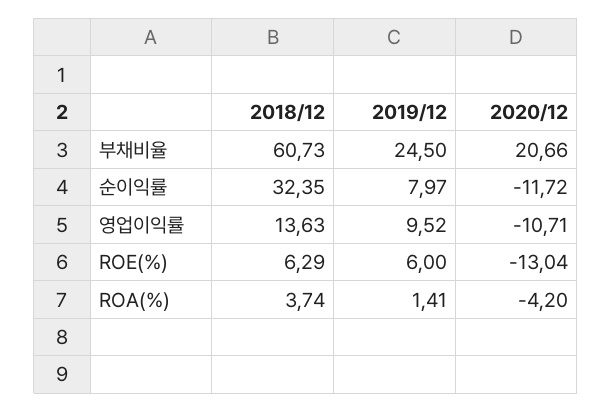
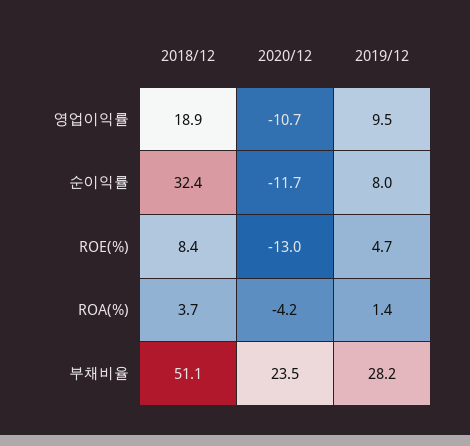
2018/12, 부채비율: 60.73 -> 51.1
2019/12, 부채비율: 24.5 -> 28.2
2020/12, 부채비율: 20.66 -> 23.5
2018/12, 영업이익률: 13.63 -> 18.9
2018/12, ROE(%): 6.29 -> 8.4
2019/12, ROE(%): 6 -> 4.7

